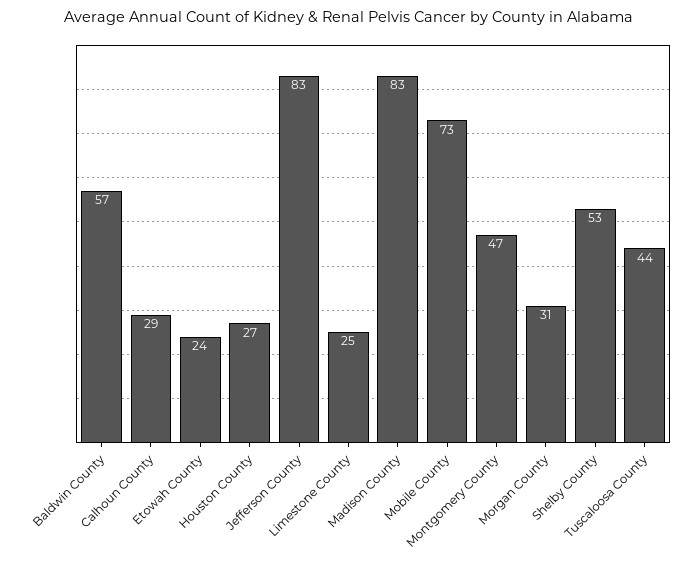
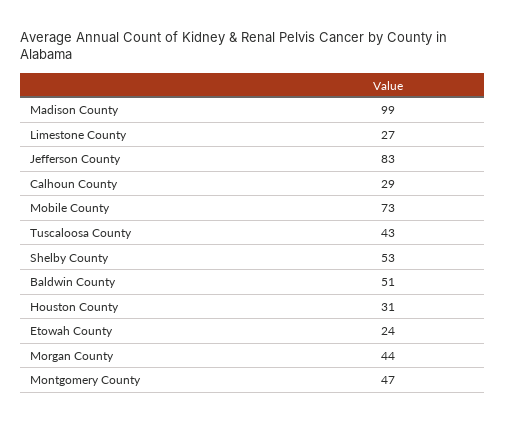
Baldwin County: 57 -> 51
Houston County: 27 -> 31
Limestone County: 25 -> 27
Madison County: 83 -> 99
Morgan County: 31 -> 44
Tuscaloosa County: 44 -> 43

